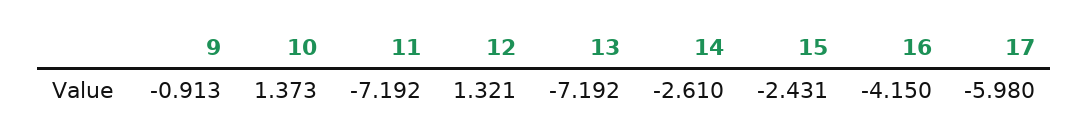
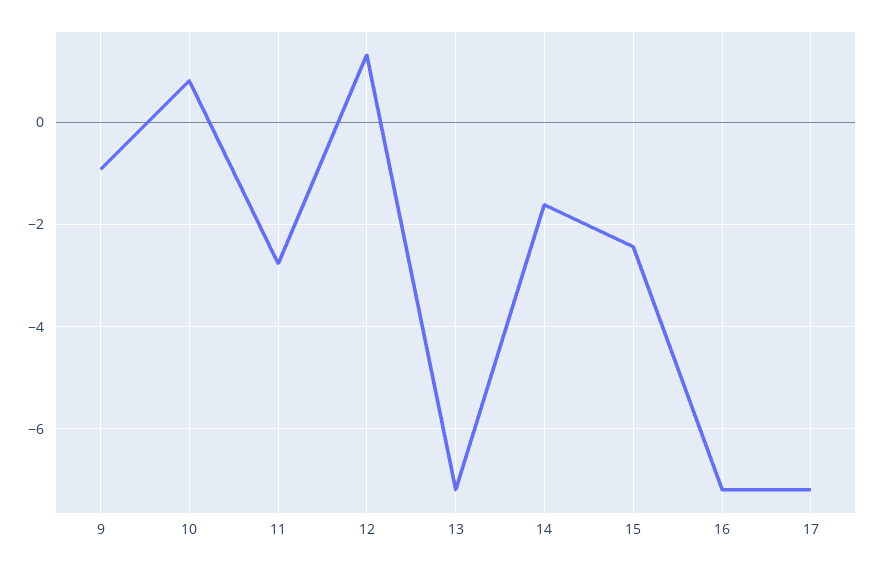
10: 1.373 -> 0.8
11: -7.192 -> -2.8
14: -2.61 -> -1.6
16: -4.15 -> -7.2
17: -5.98 -> -7.2

